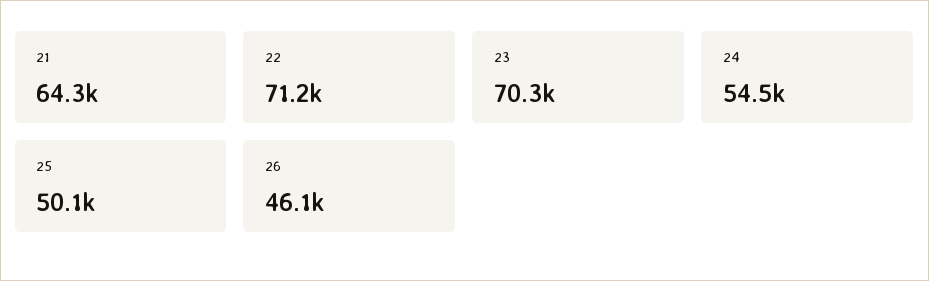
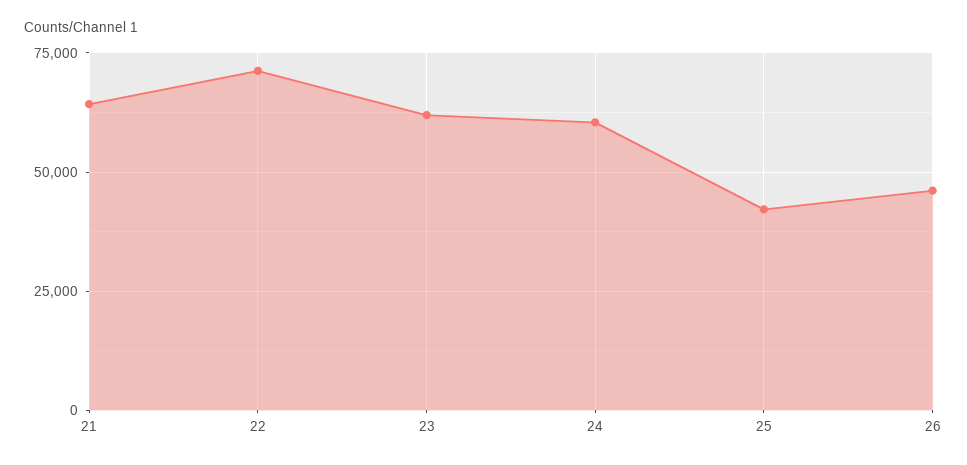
23: 70300 -> 62500
24: 54500 -> 60000
25: 50100 -> 42500

